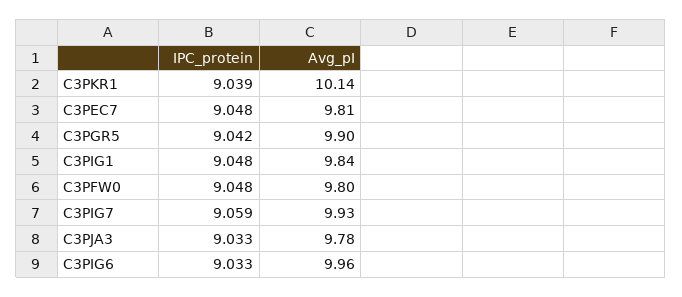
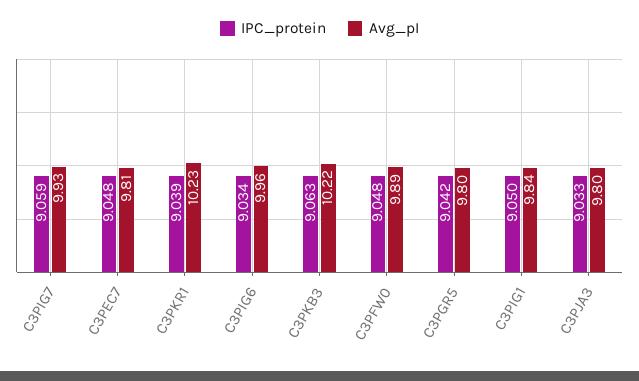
Avg_pI, C3PKR1: 10.14 -> 10.23
Avg_pI, C3PGR5: 9.9 -> 9.8
IPC_protein, C3PIG1: 9.048 -> 9.05
Avg_pI, C3PFW0: 9.8 -> 9.89
Avg_pI, C3PJA3: 9.78 -> 9.8
IPC_protein, C3PIG6: 9.033 -> 9.034
IPC_protein, C3PKB3: none -> 9.063
Avg_pI, C3PKB3: none -> 10.22

